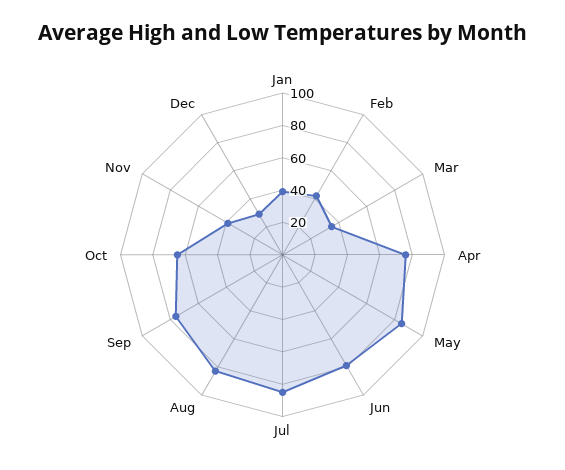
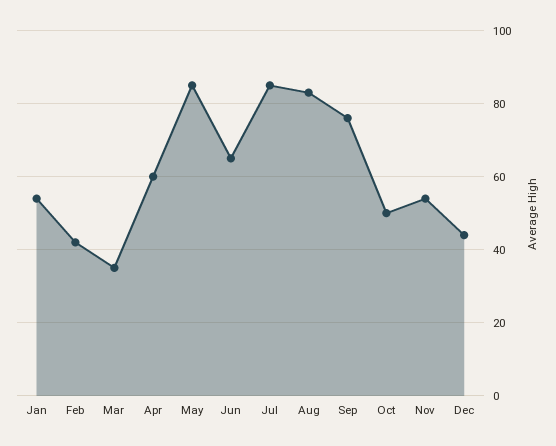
Jan: 40 -> 55
Apr: 75 -> 60
Jun: 80 -> 65
Oct: 65 -> 50
Nov: 40 -> 55
Dec: 30 -> 45

